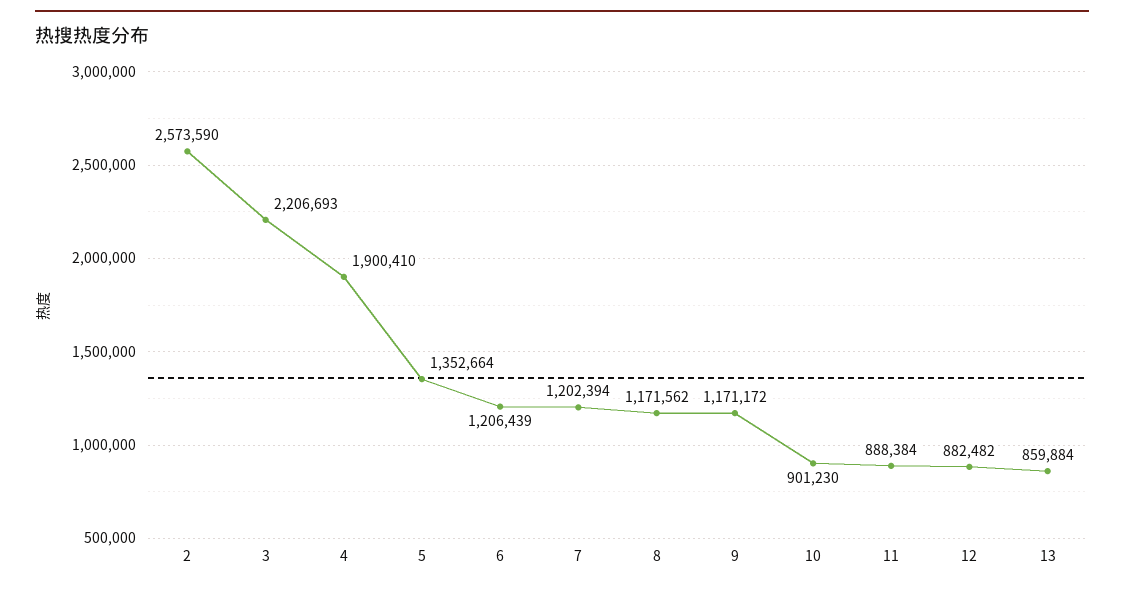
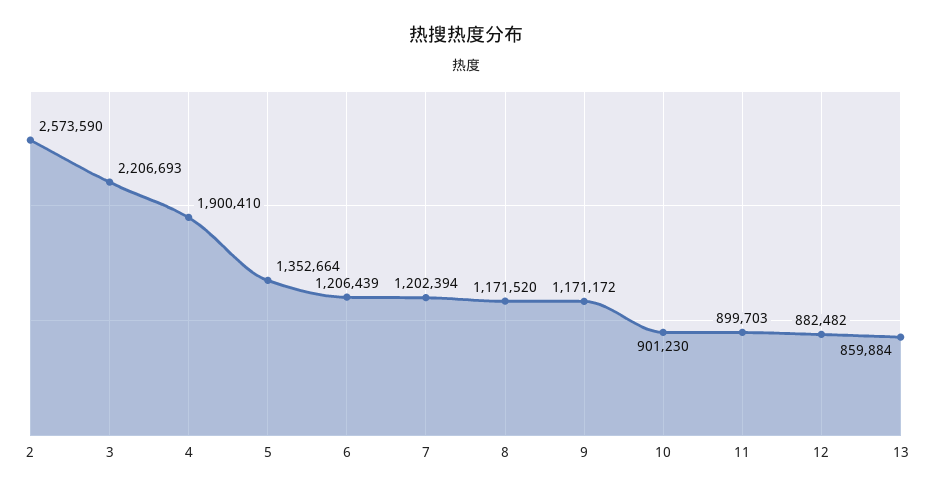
8: 1171562 -> 1171520
11: 888384 -> 899703

